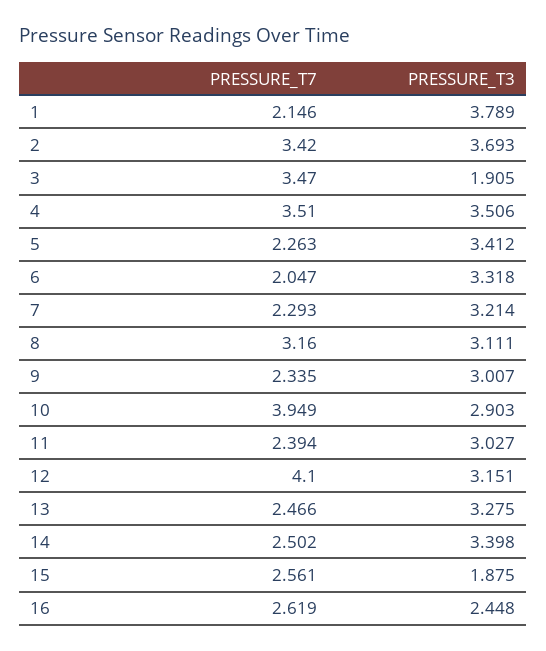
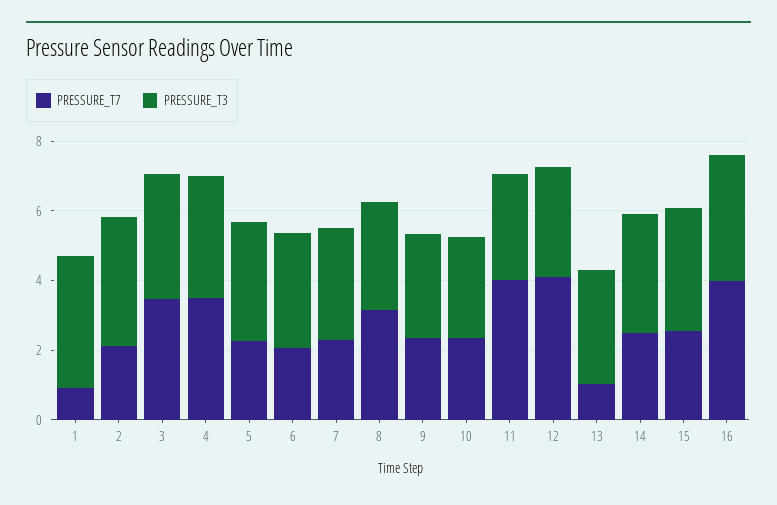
PRESSURE_T7, 1: 2.146 -> 1
PRESSURE_T7, 2: 3.42 -> 2
PRESSURE_T3, 3: 1.905 -> 3.5
PRESSURE_T7, 10: 3.949 -> 2.5
PRESSURE_T7, 11: 2.394 -> 4
PRESSURE_T7, 13: 2.466 -> 1
PRESSURE_T3, 15: 1.875 -> 3.5
PRESSURE_T7, 16: 2.619 -> 4
PRESSURE_T3, 16: 2.448 -> 3.5

